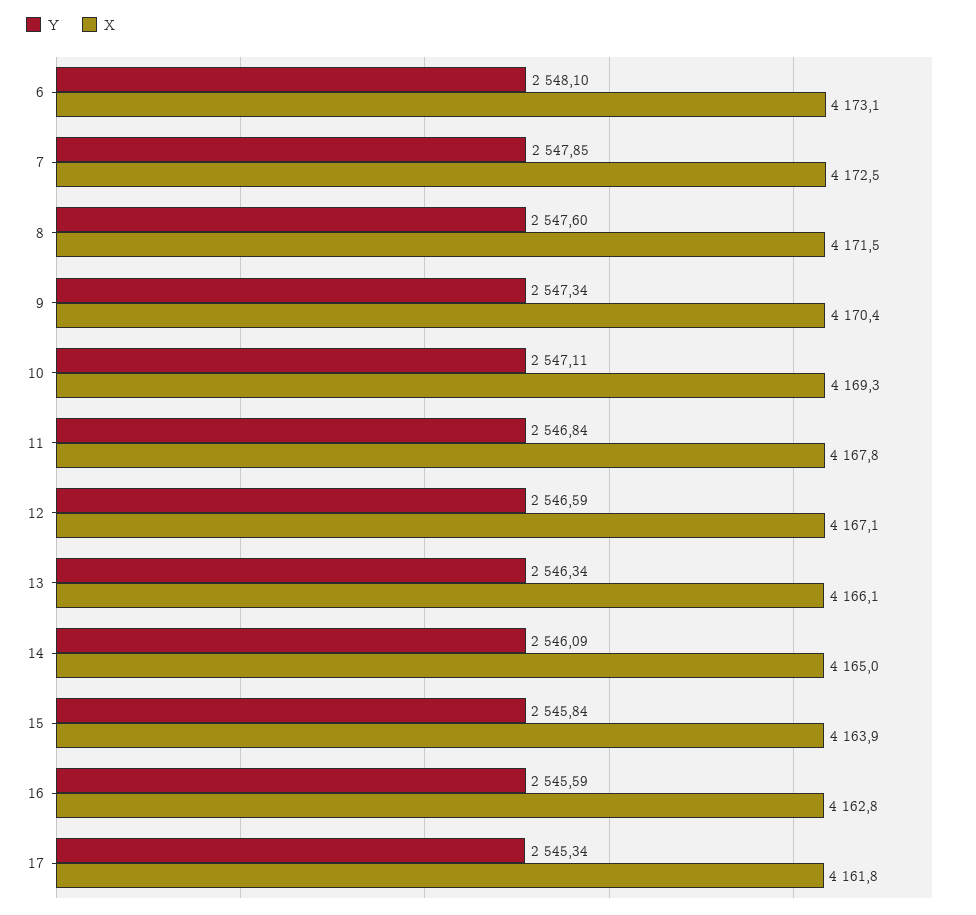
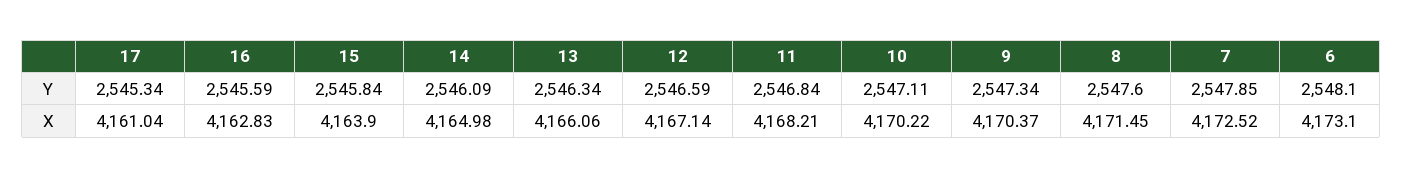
X, 10: 4169.3 -> 4170.22
X, 11: 4167.8 -> 4168.21
X, 17: 4161.8 -> 4161.04

